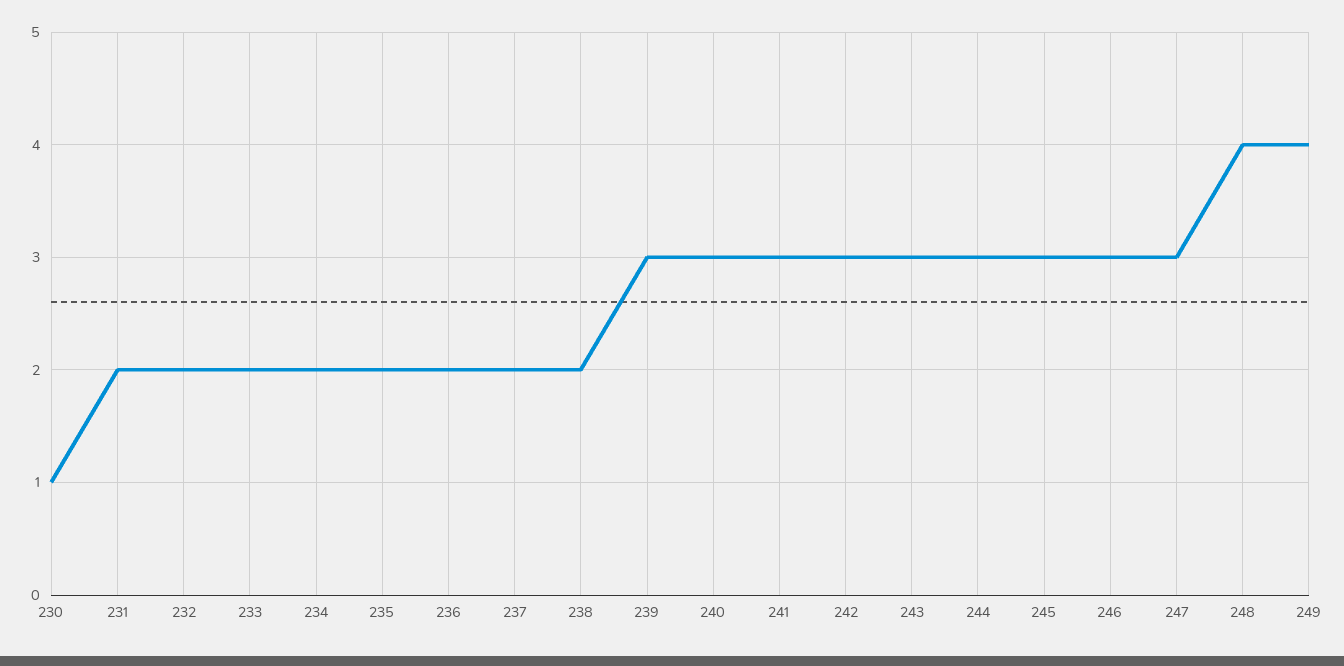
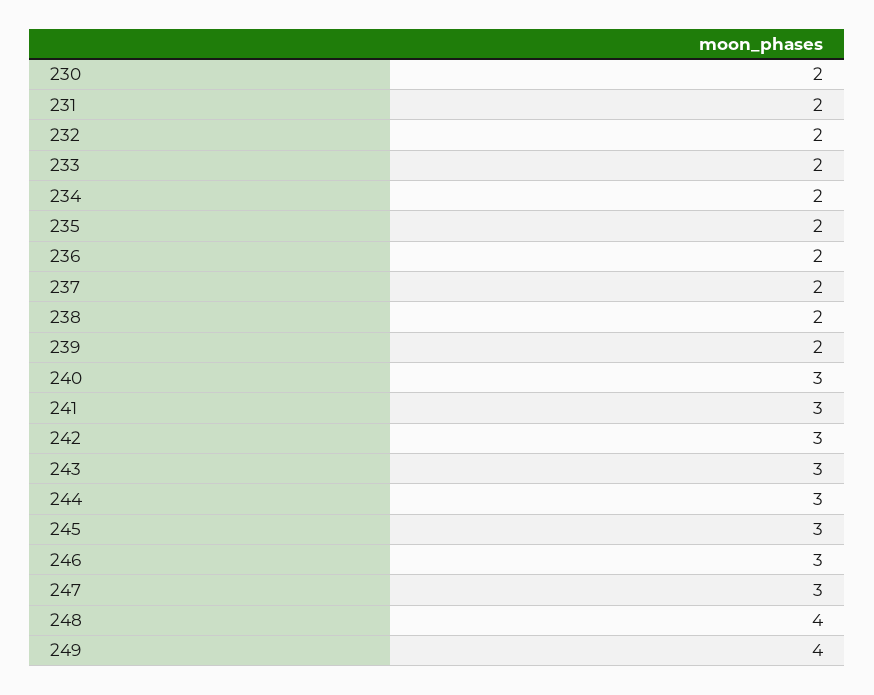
230: 1 -> 2
239: 3 -> 2

